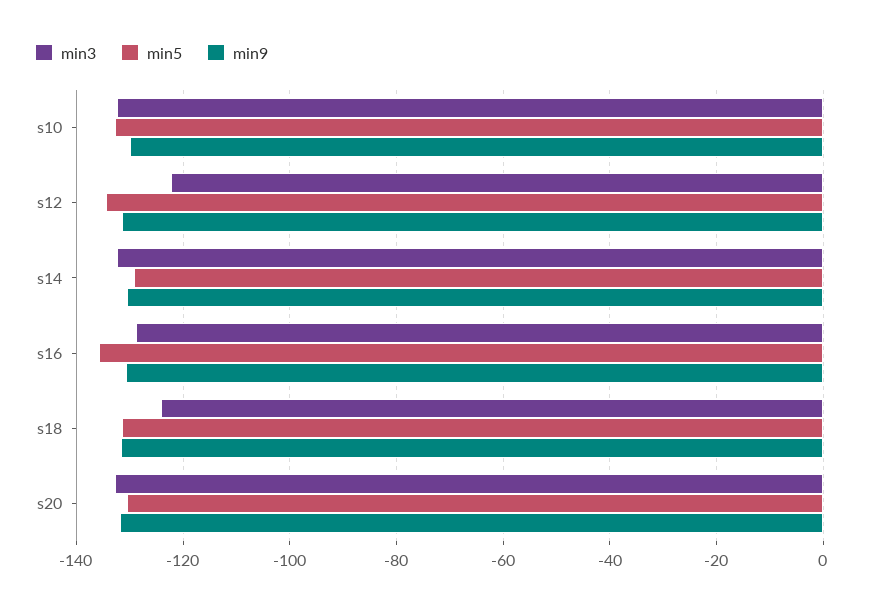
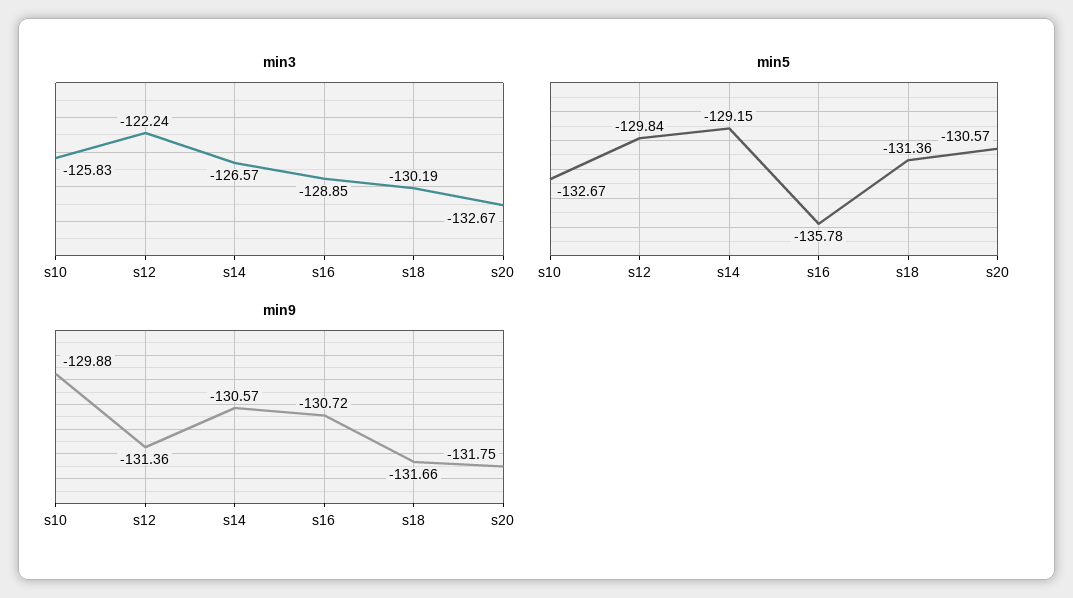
min3, s10: -132 -> -125.83
min5, s12: -134 -> -129.84
min3, s14: -132 -> -126.57
min3, s18: -124 -> -130.19

